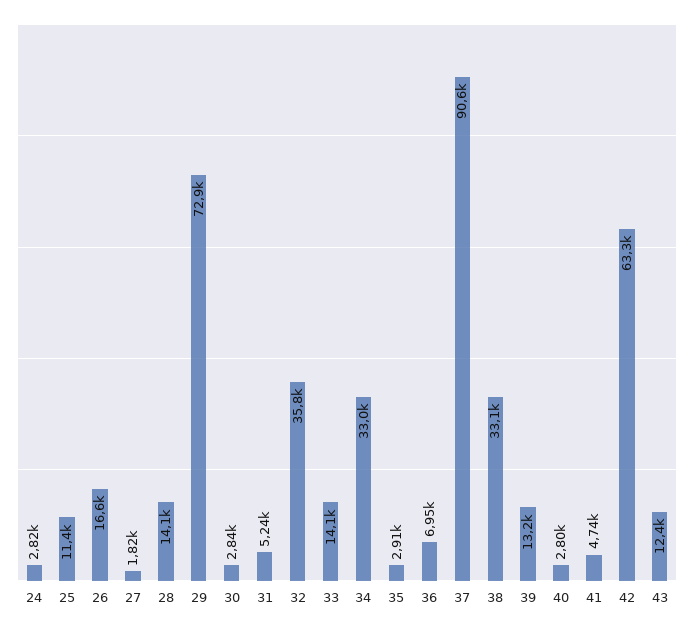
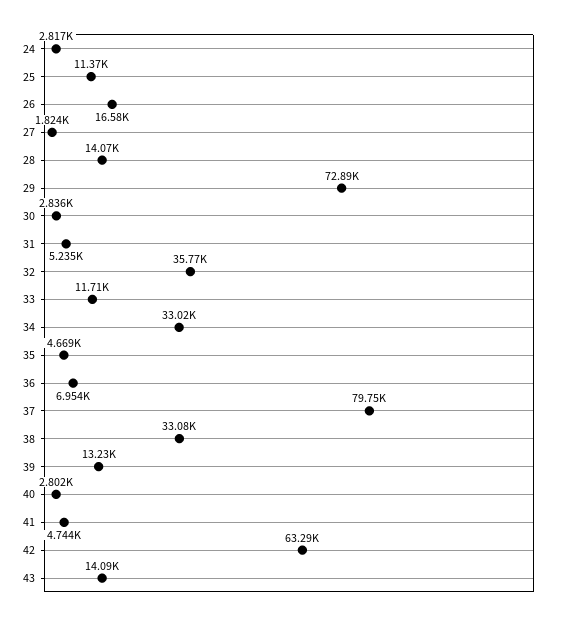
33: 14100 -> 11710
35: 2910 -> 4669
37: 90600 -> 79750
43: 12400 -> 14090

